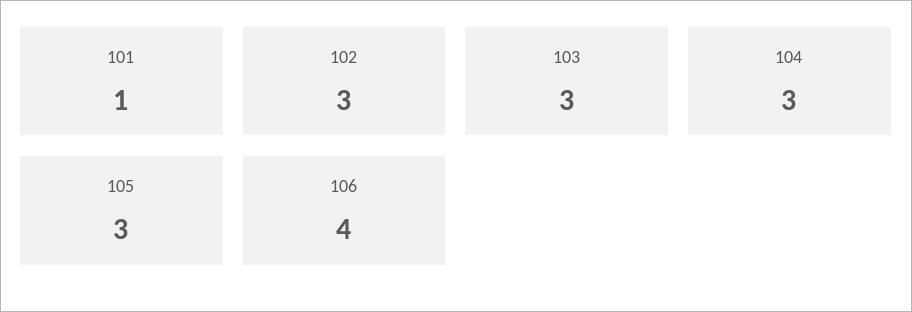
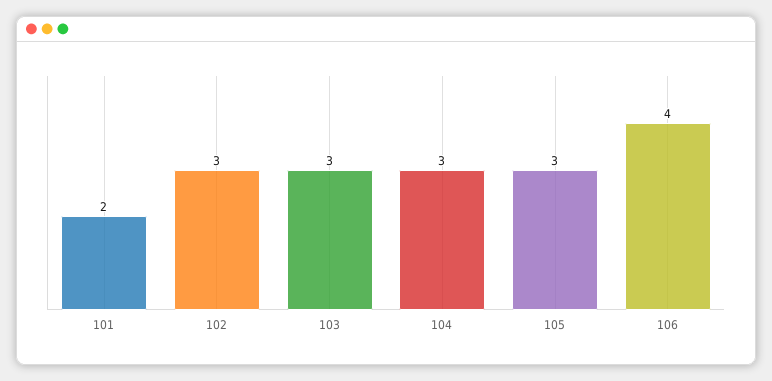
101: 1 -> 2

